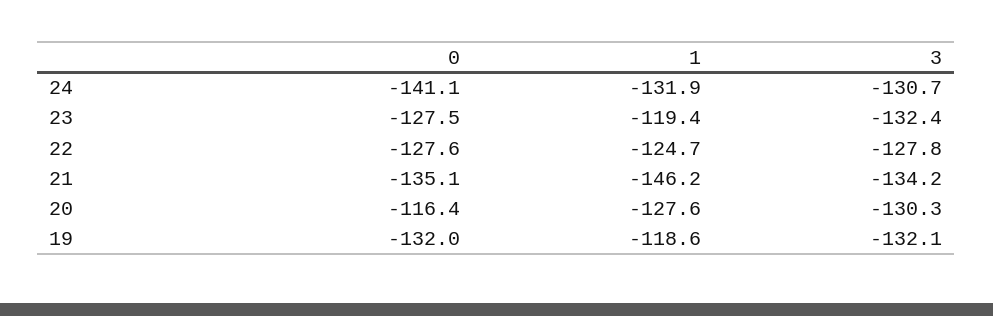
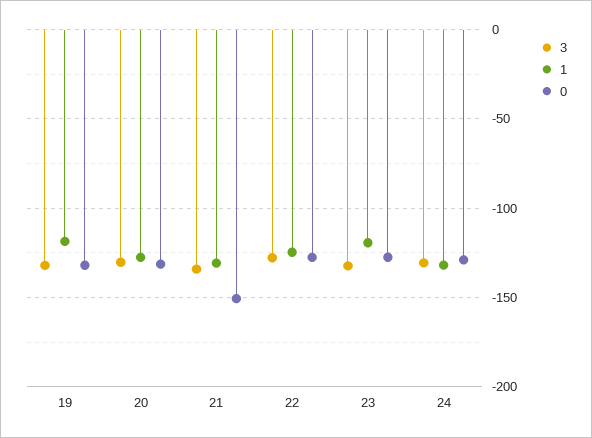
0, 24: -141.1 -> -130
0, 21: -135.1 -> -150
1, 21: -146.2 -> -130
0, 20: -116.4 -> -130

